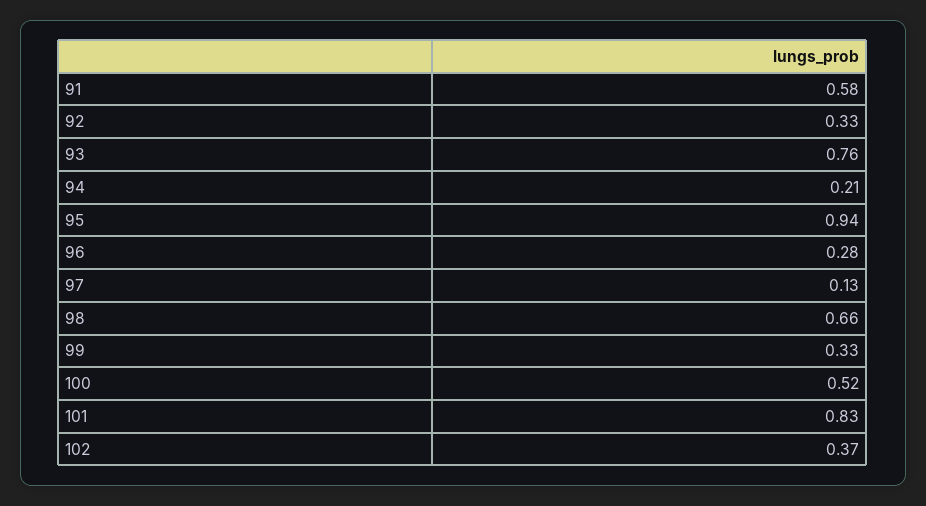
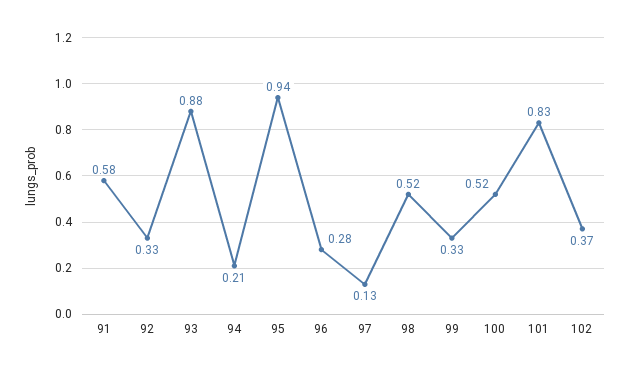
93: 0.76 -> 0.88
98: 0.66 -> 0.52

